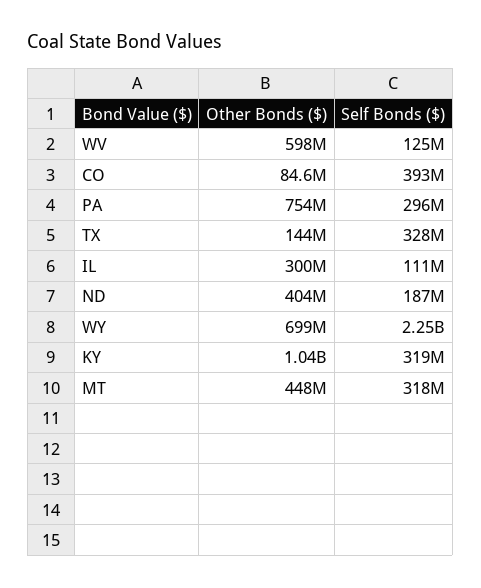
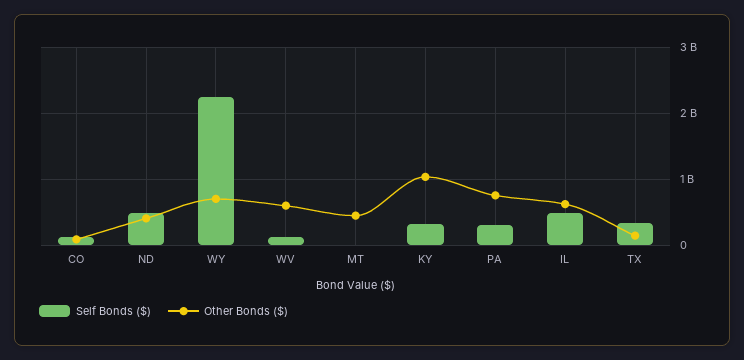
Self Bonds ($), CO: 393000000 -> 100000000
Other Bonds ($), IL: 300000000 -> 600000000
Self Bonds ($), IL: 111000000 -> 500000000
Self Bonds ($), ND: 187000000 -> 500000000
Self Bonds ($), MT: 318000000 -> 0

